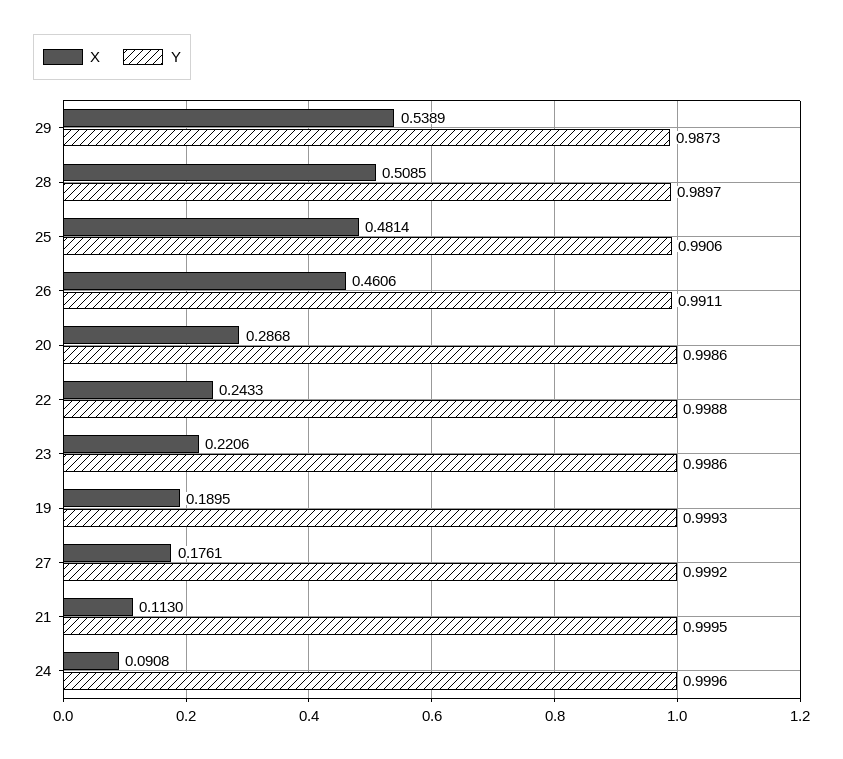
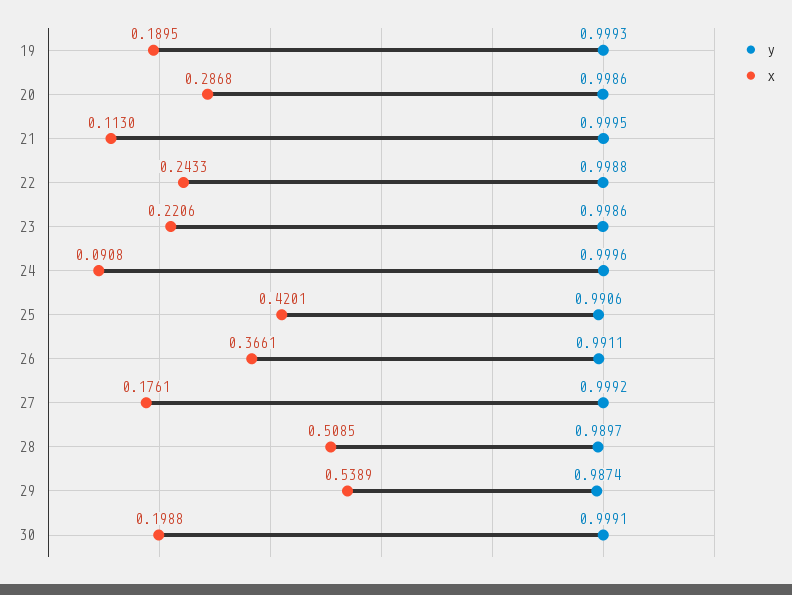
Y, 29: 0.9873 -> 0.9874
X, 25: 0.4814 -> 0.4201
X, 26: 0.4606 -> 0.3661
Y, 30: none -> 0.9991
X, 30: none -> 0.1988

